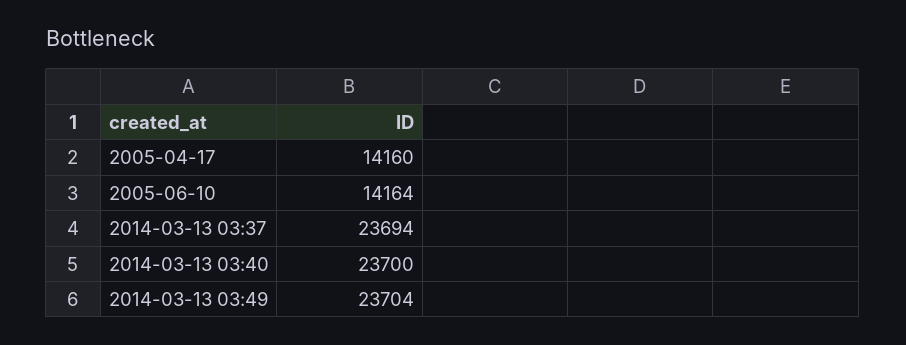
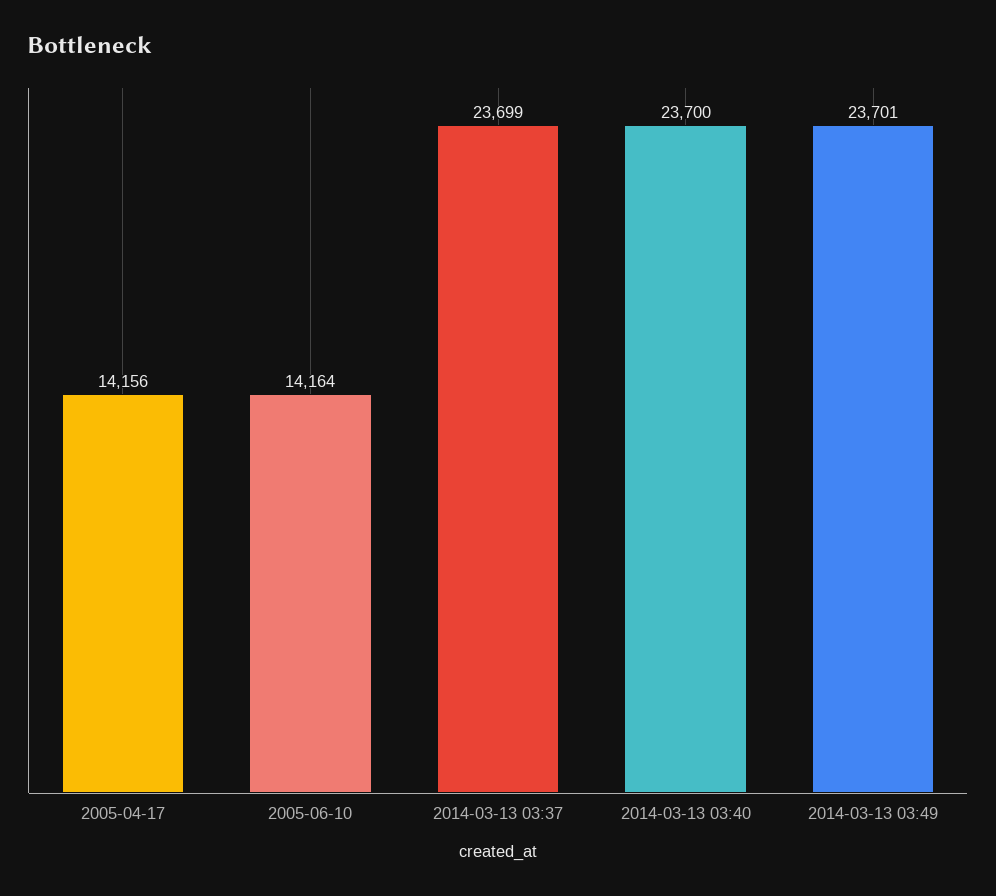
2005-04-17: 14160 -> 14156
2014-03-13 03:37: 23694 -> 23699
2014-03-13 03:49: 23704 -> 23701

